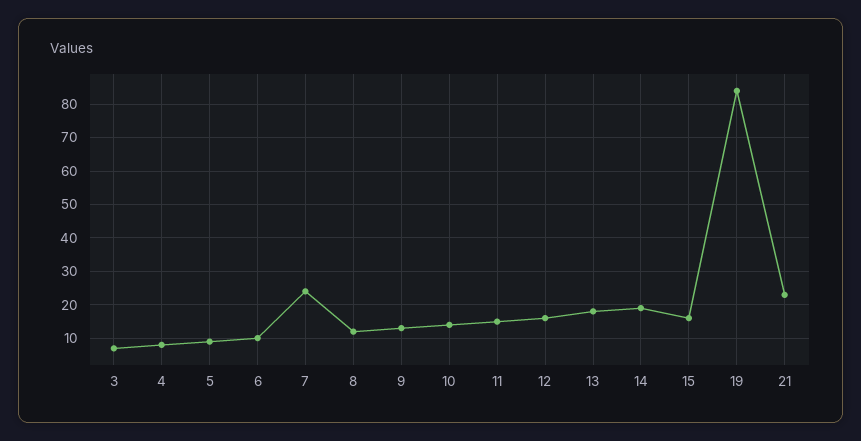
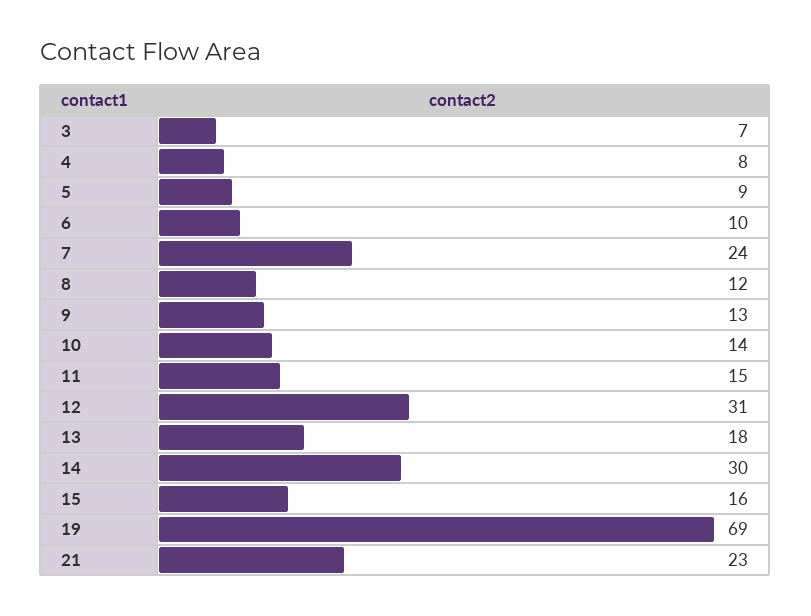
12: 15 -> 31
14: 20 -> 30
19: 85 -> 69

